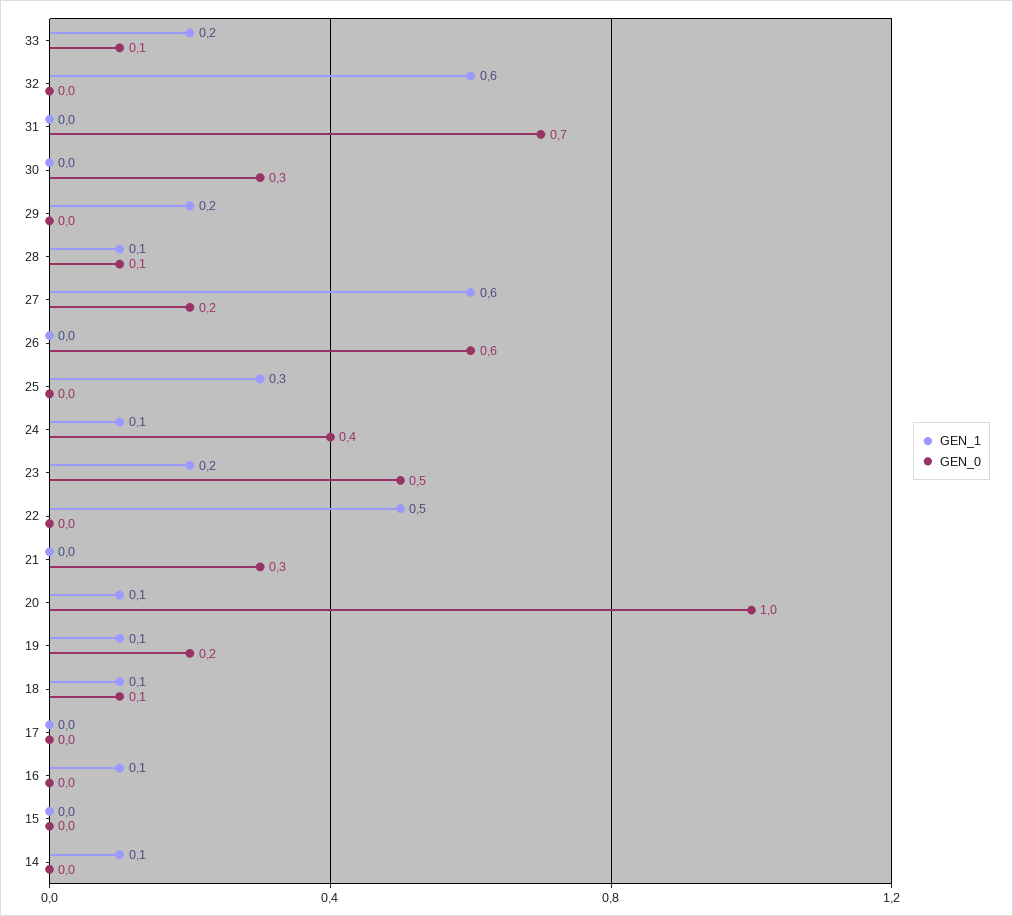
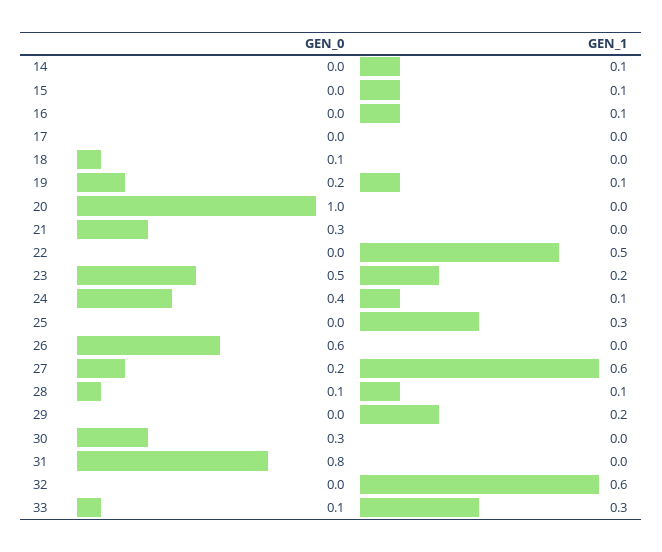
GEN_1, 33: 0.2 -> 0.3
GEN_0, 31: 0.7 -> 0.8
GEN_1, 20: 0.1 -> 0
GEN_1, 18: 0.1 -> 0
GEN_1, 15: 0 -> 0.1

